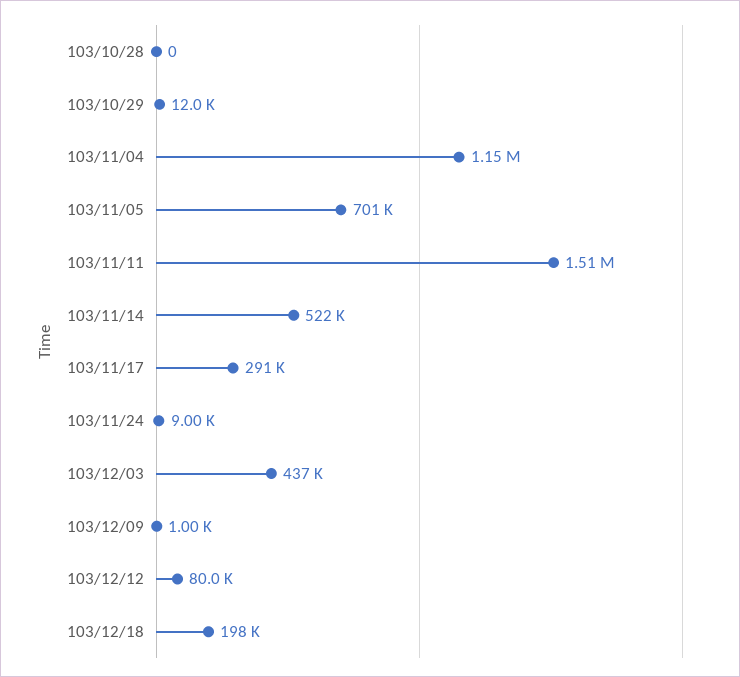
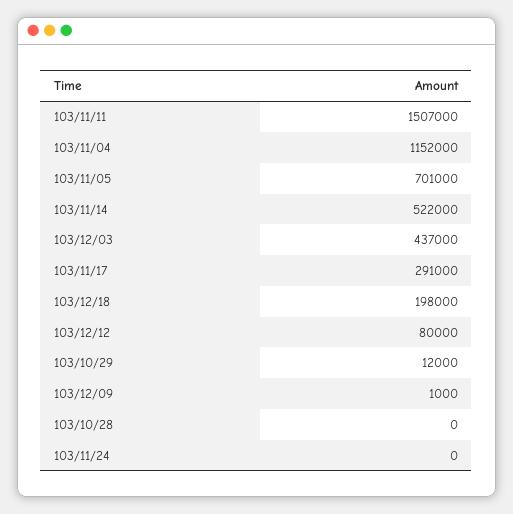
103/11/24: 9000 -> 0

